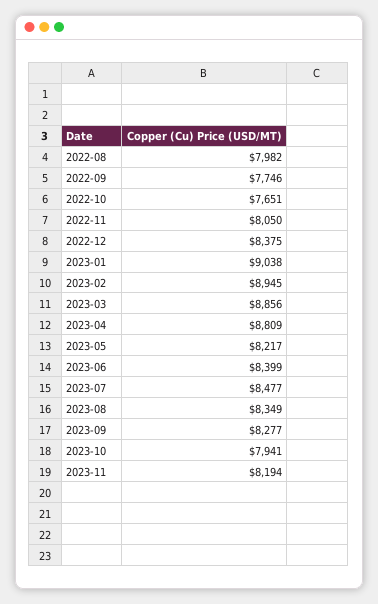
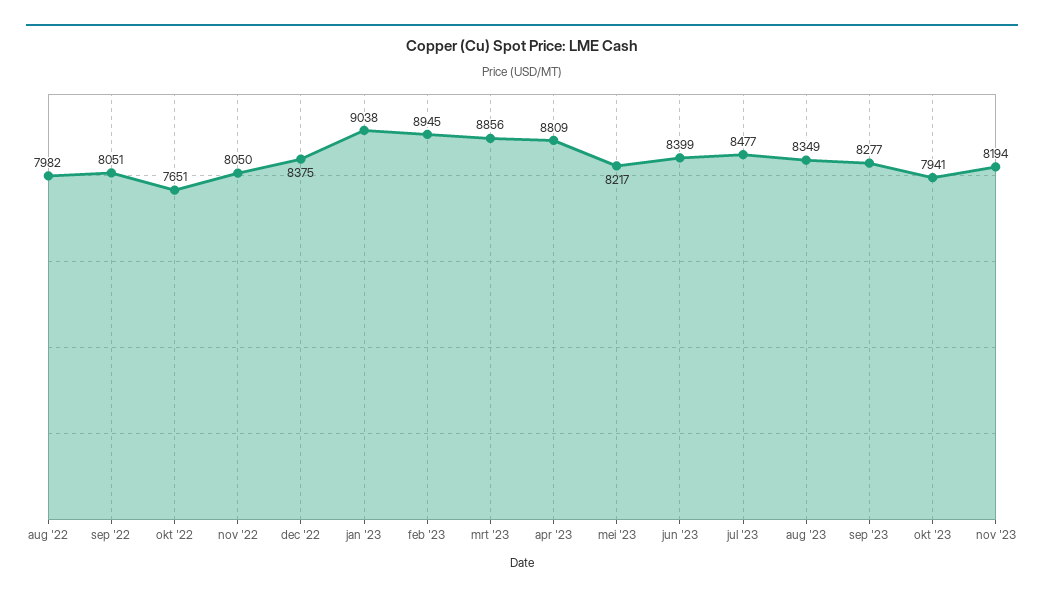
2022-09: 7746 -> 8051

